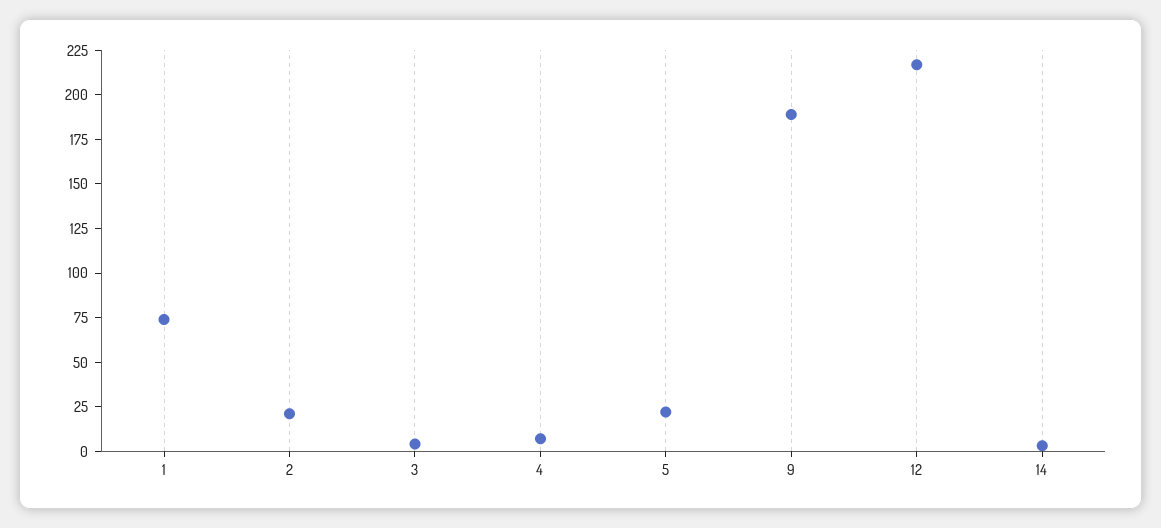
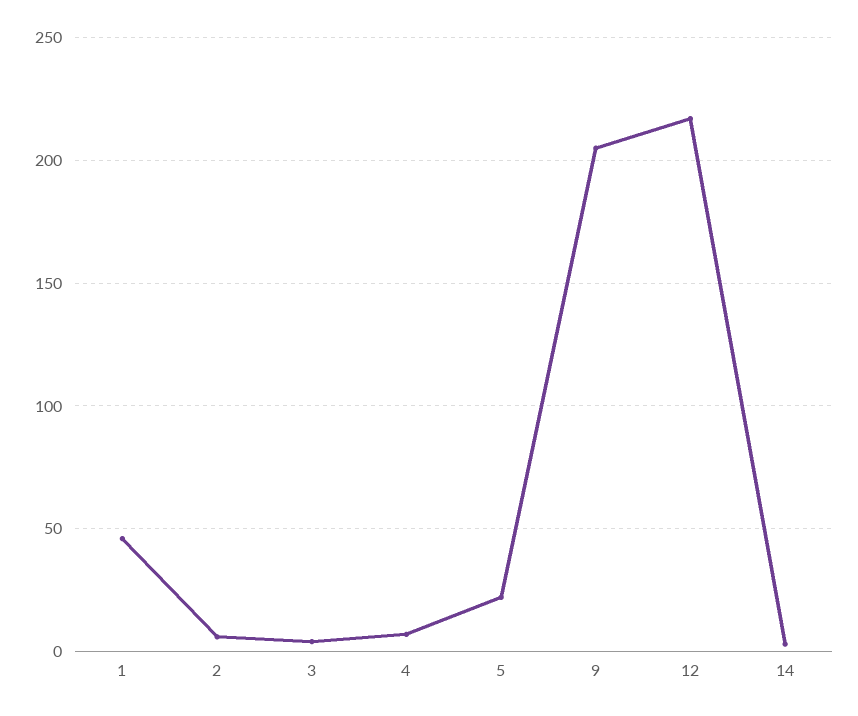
1: 75 -> 45
2: 20 -> 5
9: 190 -> 205

